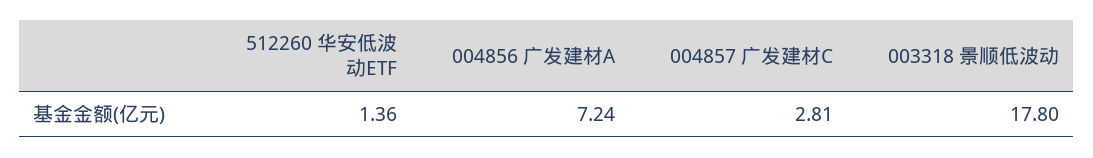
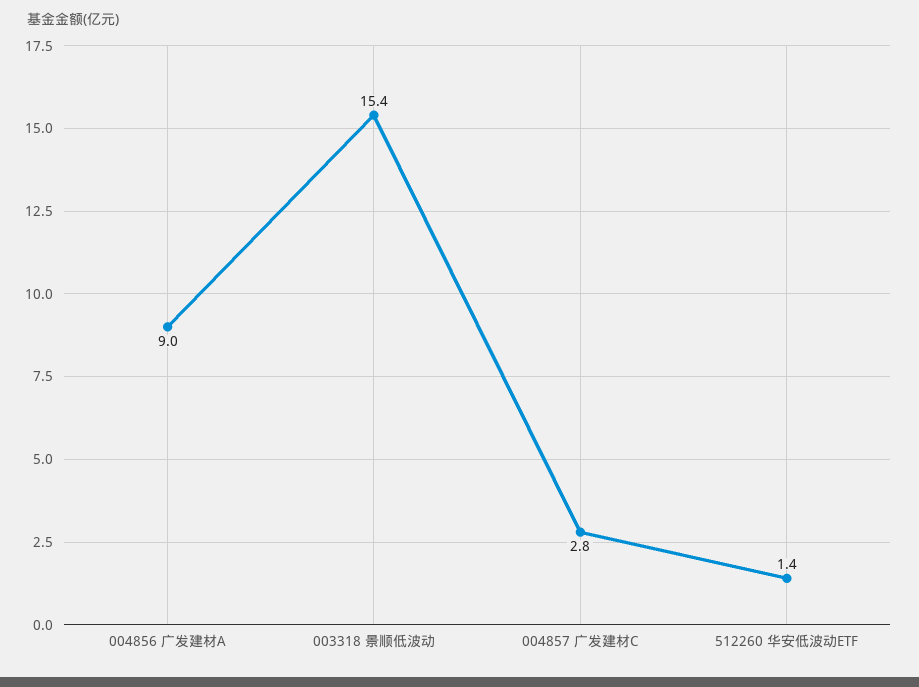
004856 广发建材A: 7.24 -> 9
003318 景顺低波动: 17.8 -> 15.4

